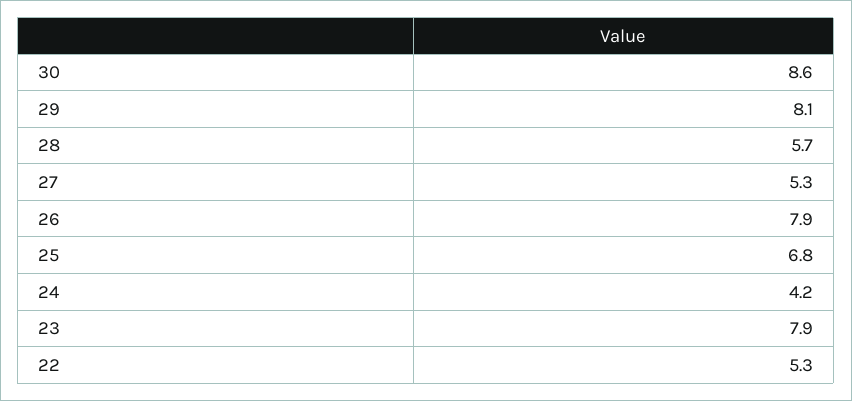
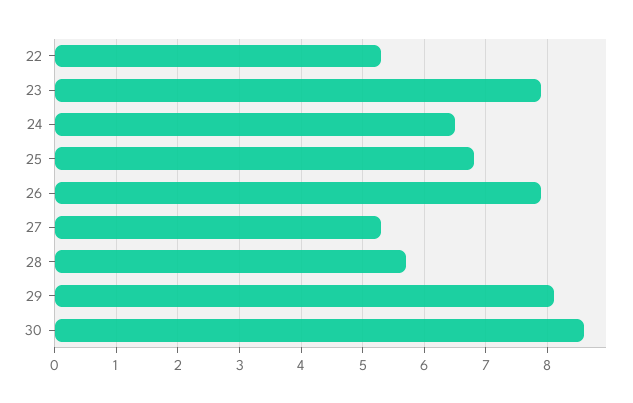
24: 4.2 -> 6.5

